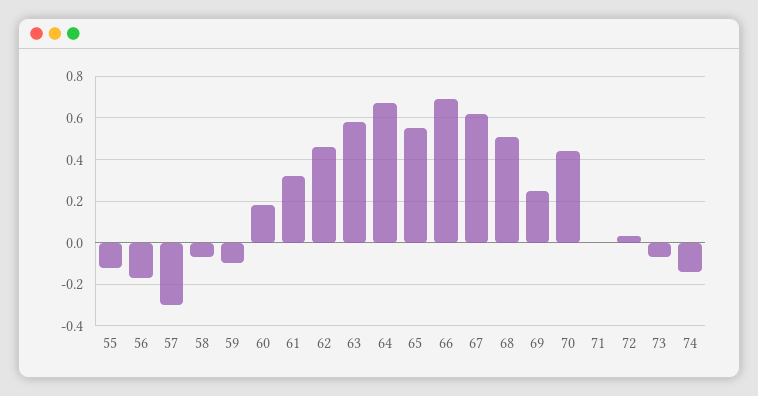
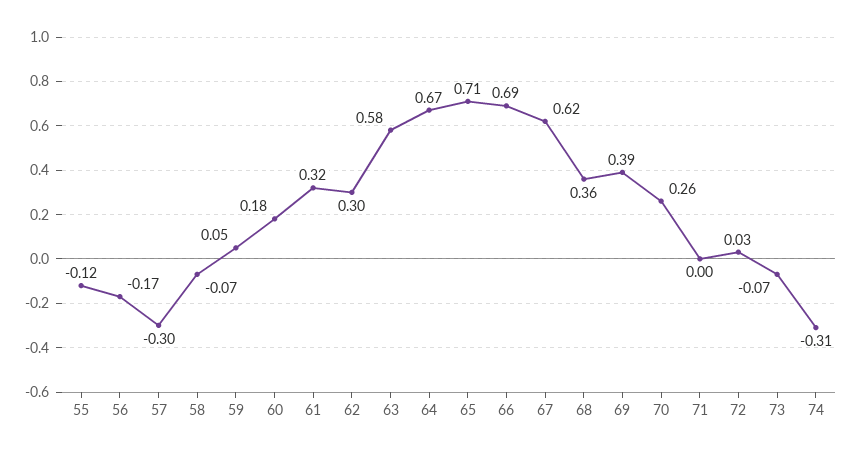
59: -0.1 -> 0.05
62: 0.45 -> 0.3
65: 0.55 -> 0.71
68: 0.5 -> 0.36
69: 0.25 -> 0.39
70: 0.45 -> 0.26
74: -0.15 -> -0.31

